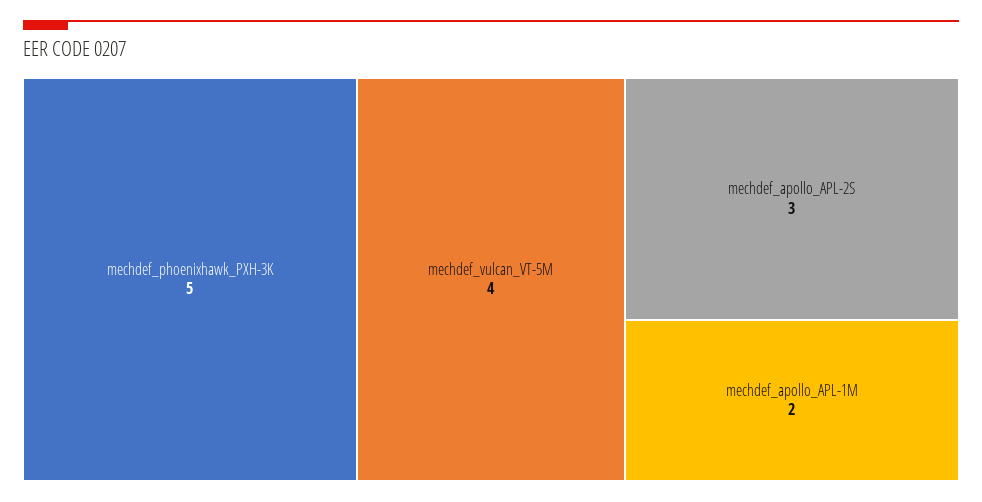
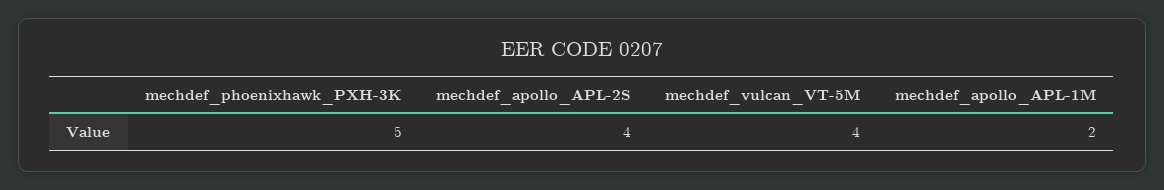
mechdef_apollo_APL-2S: 3 -> 4

